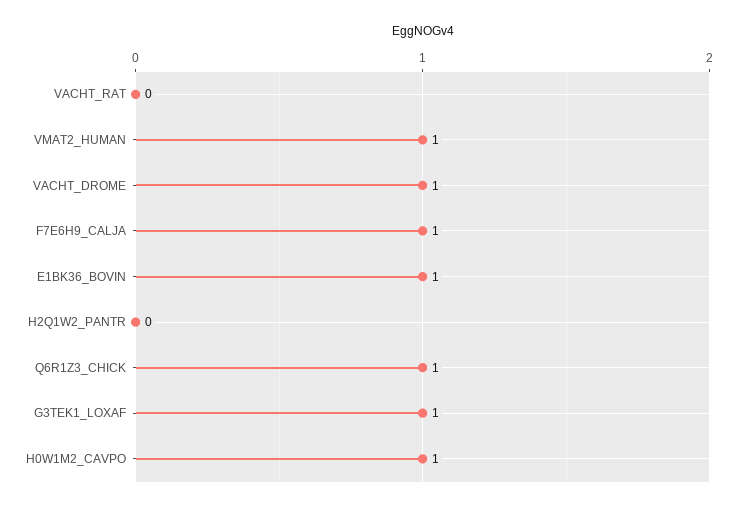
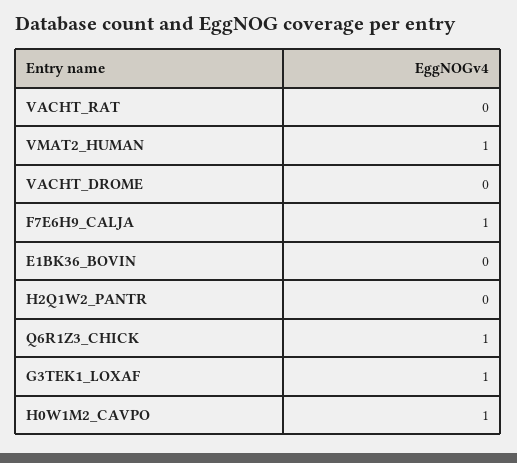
VACHT_DROME: 1 -> 0
E1BK36_BOVIN: 1 -> 0

